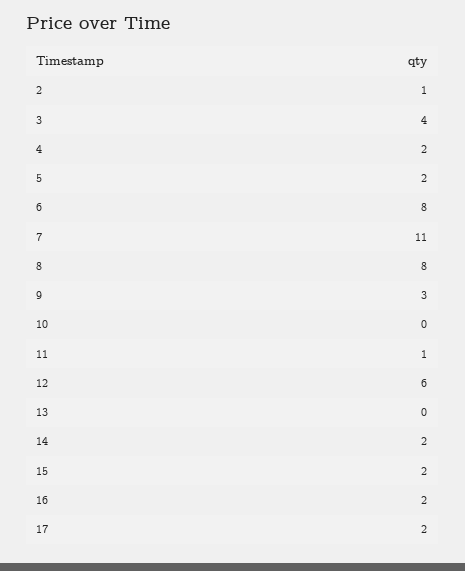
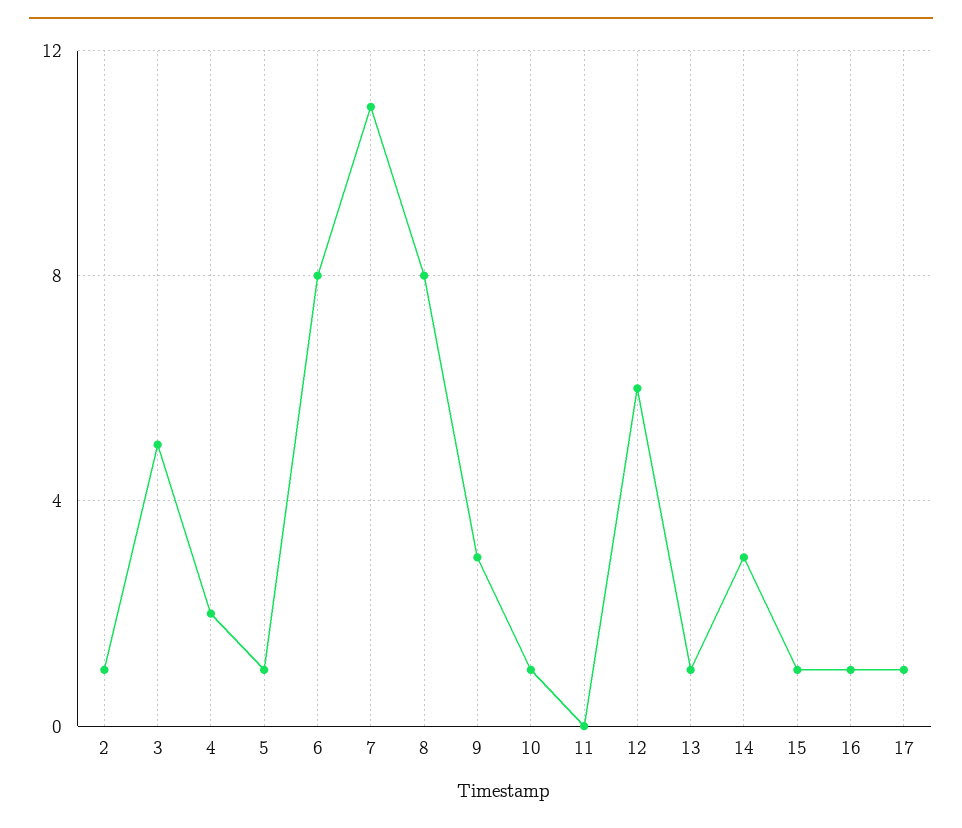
3: 4 -> 5
5: 2 -> 1
10: 0 -> 1
11: 1 -> 0
13: 0 -> 1
14: 2 -> 3
15: 2 -> 1
16: 2 -> 1
17: 2 -> 1

